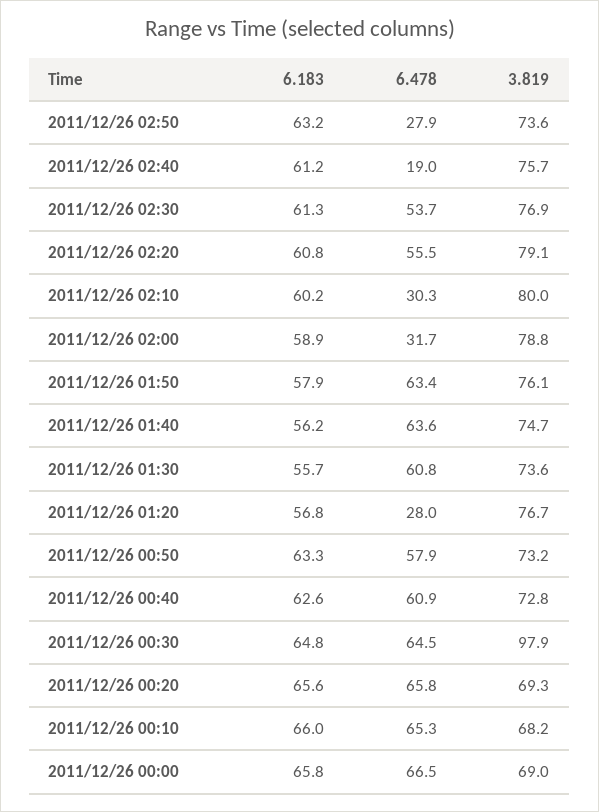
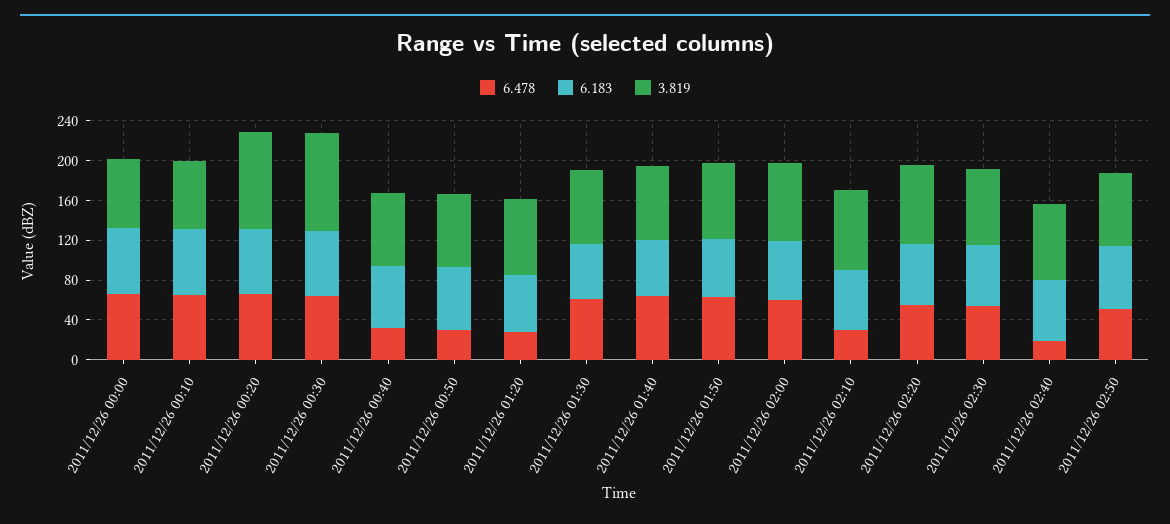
6.478, 2011/12/26 02:50: 27.9 -> 50
6.478, 2011/12/26 02:00: 31.7 -> 60
6.478, 2011/12/26 00:50: 57.9 -> 30
6.478, 2011/12/26 00:40: 60.9 -> 30
3.819, 2011/12/26 00:20: 69.3 -> 100

